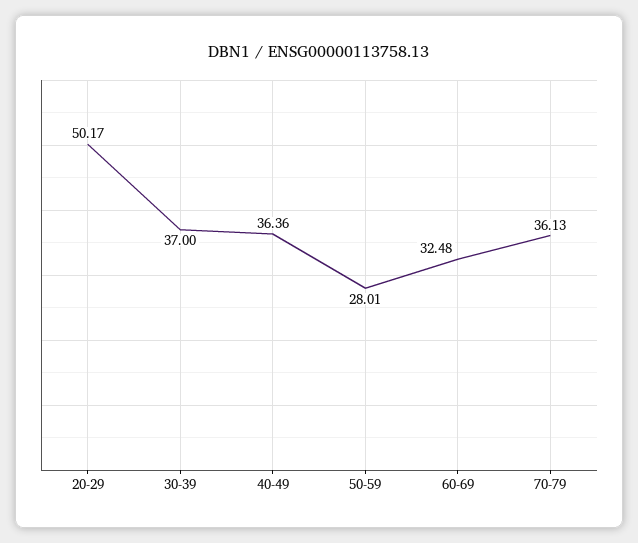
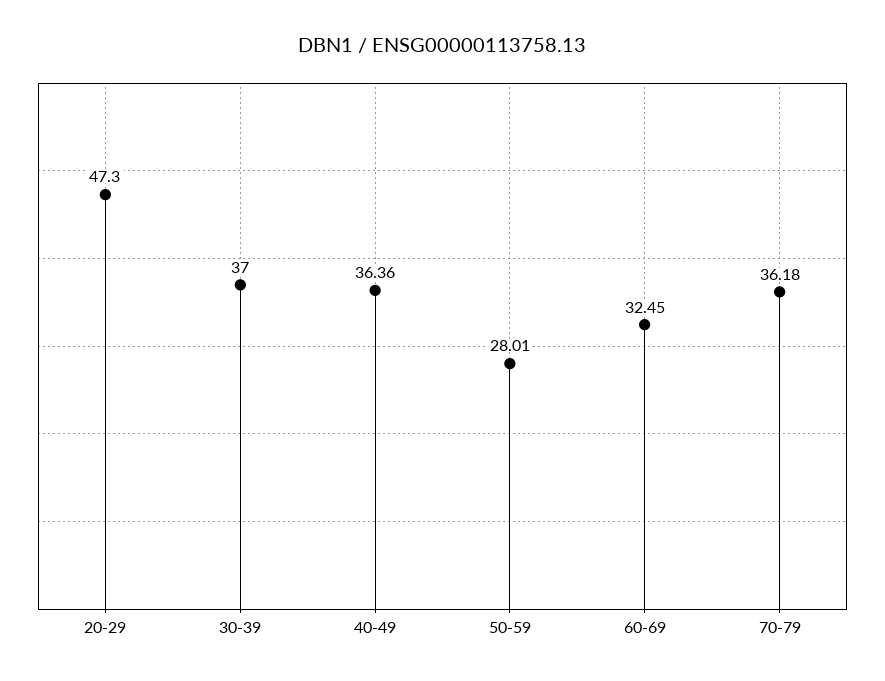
20-29: 50.17 -> 47.3
60-69: 32.48 -> 32.45
70-79: 36.13 -> 36.18

